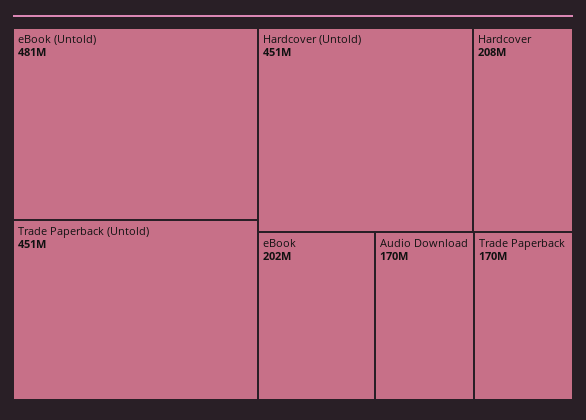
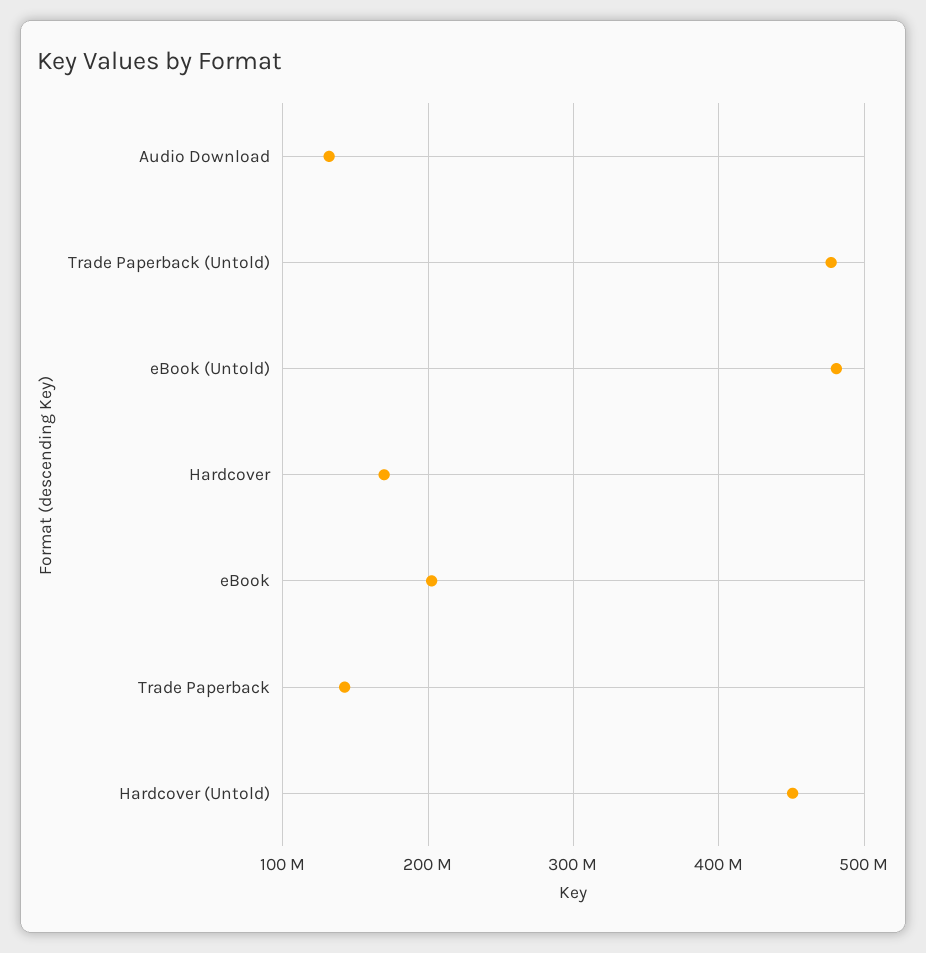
Trade Paperback (Untold): 451000000 -> 480000000
Hardcover: 208000000 -> 170000000
Audio Download: 170000000 -> 130000000
Trade Paperback: 170000000 -> 140000000

